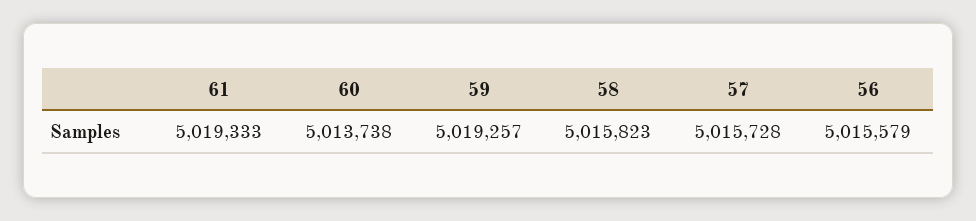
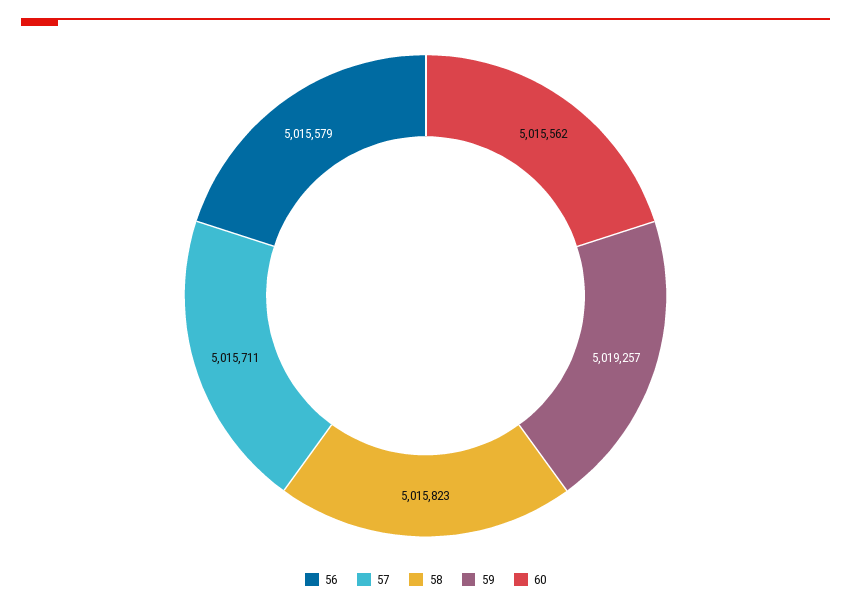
61: 5019333 -> none
60: 5013738 -> 5015562
57: 5015728 -> 5015711

